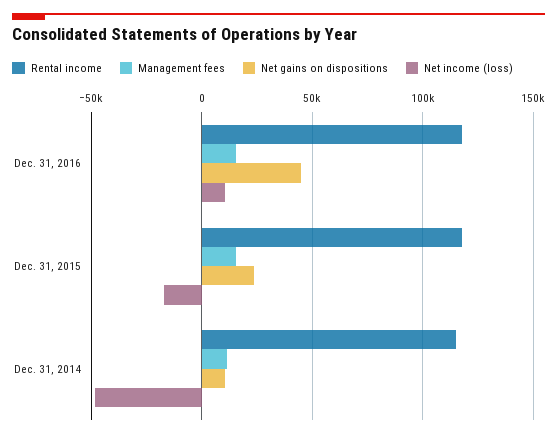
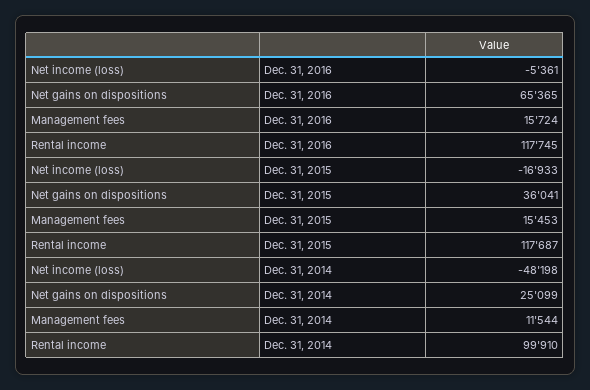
Net gains on dispositions, Dec. 31, 2016: 45000 -> 65365
Net income (loss), Dec. 31, 2016: 10000 -> -5361
Net gains on dispositions, Dec. 31, 2015: 25000 -> 36041
Rental income, Dec. 31, 2014: 115000 -> 99910
Net gains on dispositions, Dec. 31, 2014: 10000 -> 25099

